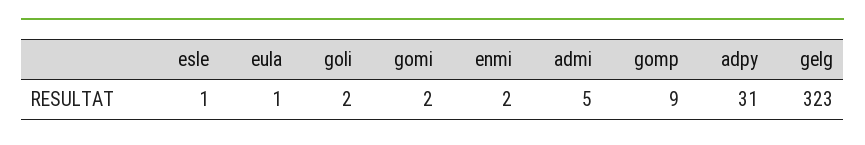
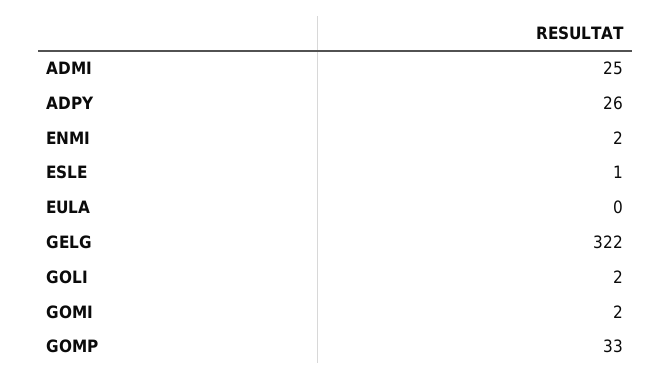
eula: 1 -> 0
admi: 5 -> 25
gomp: 9 -> 33
adpy: 31 -> 26
gelg: 323 -> 322

